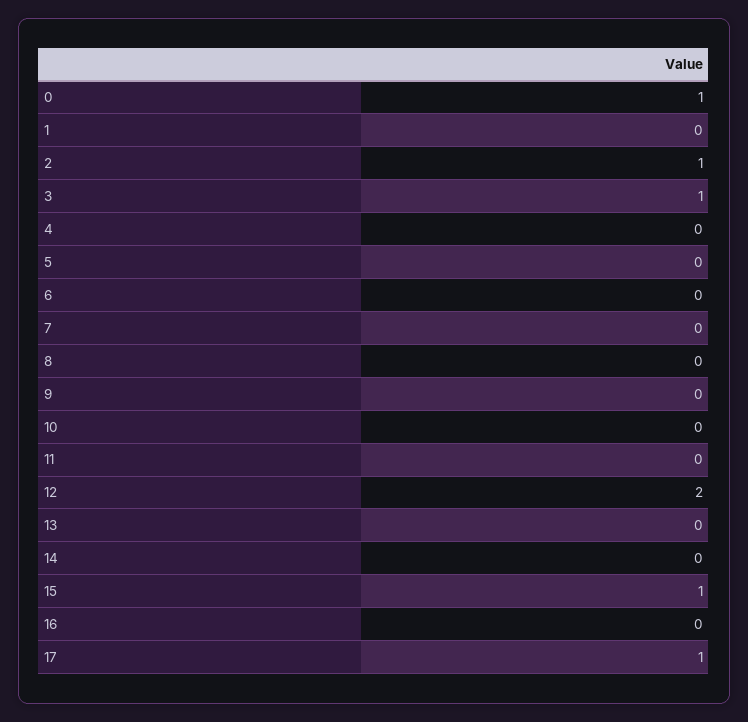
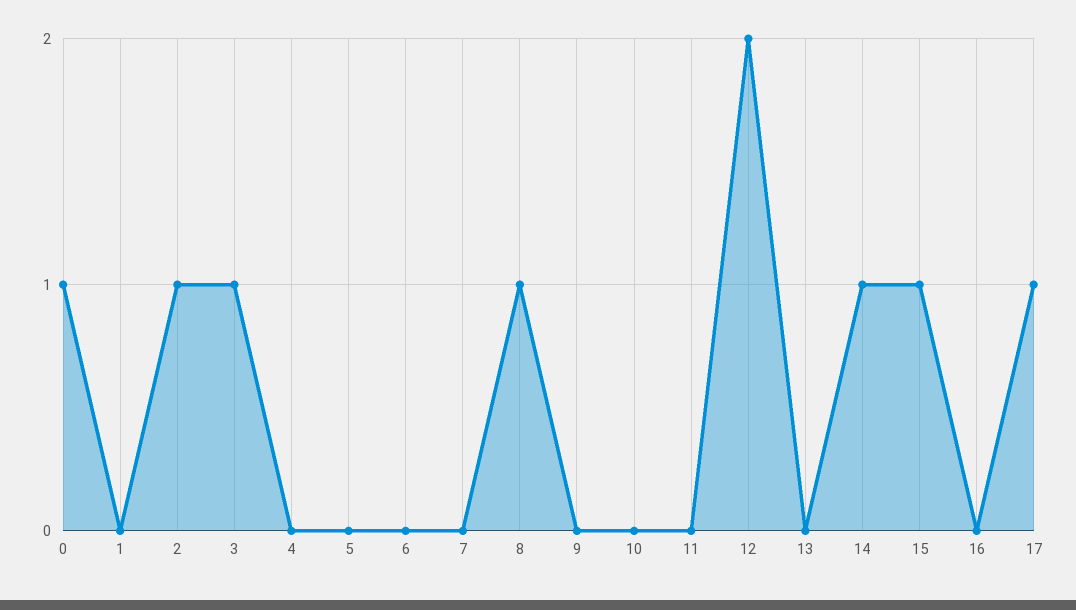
8: 0 -> 1
14: 0 -> 1

